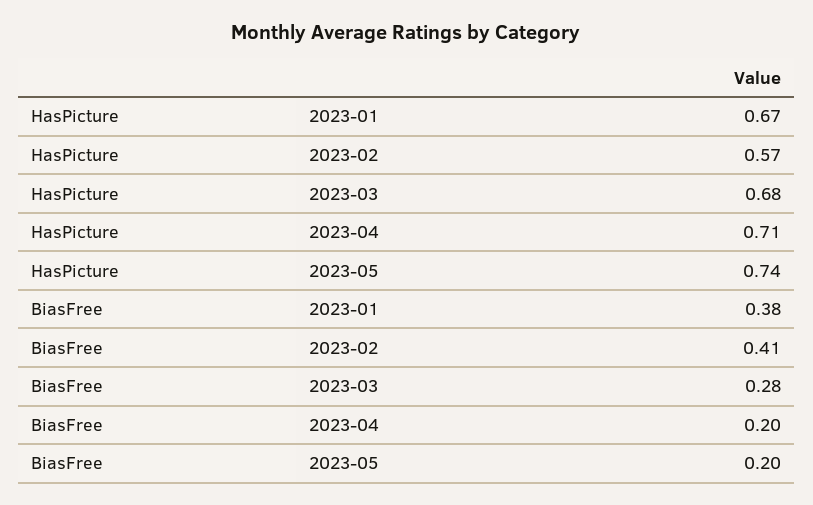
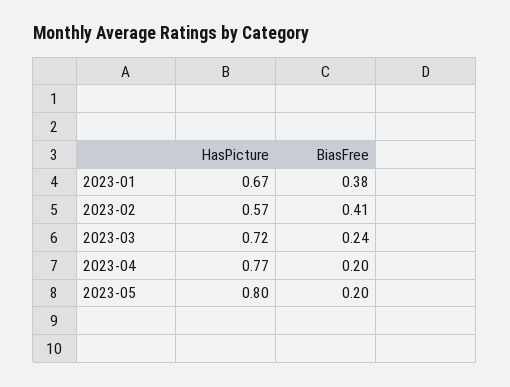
HasPicture, 2023-03: 0.68 -> 0.72
HasPicture, 2023-04: 0.71 -> 0.77
HasPicture, 2023-05: 0.74 -> 0.8
BiasFree, 2023-03: 0.28 -> 0.24

